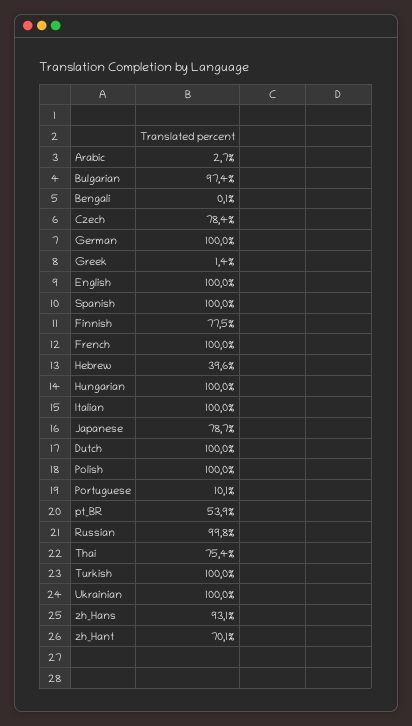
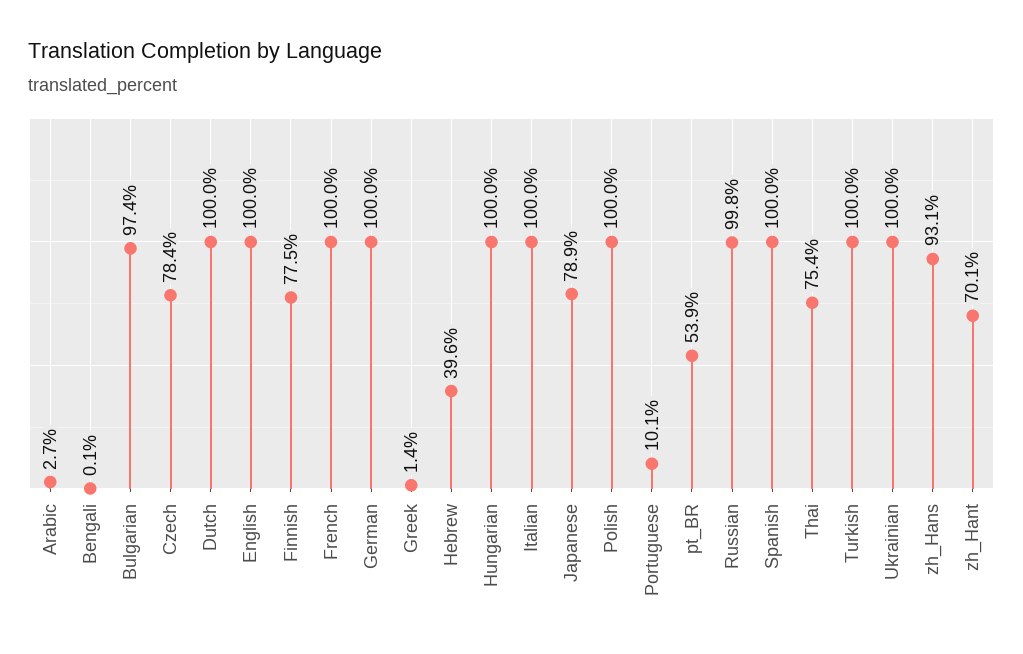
Japanese: 78.7 -> 78.9

